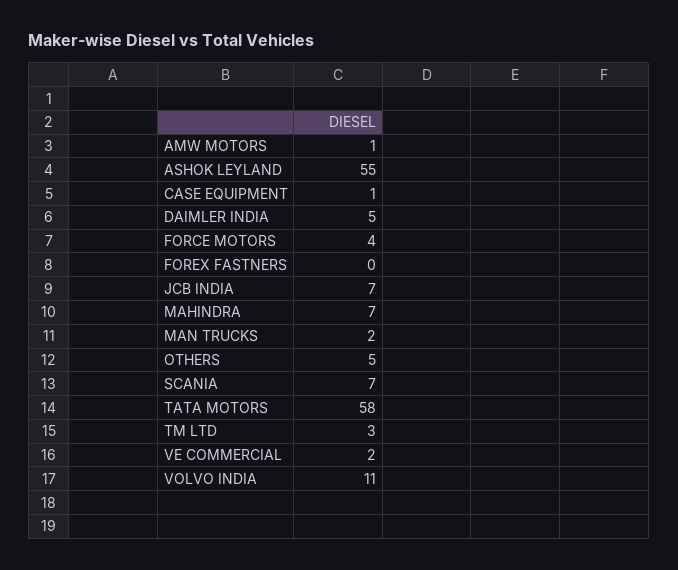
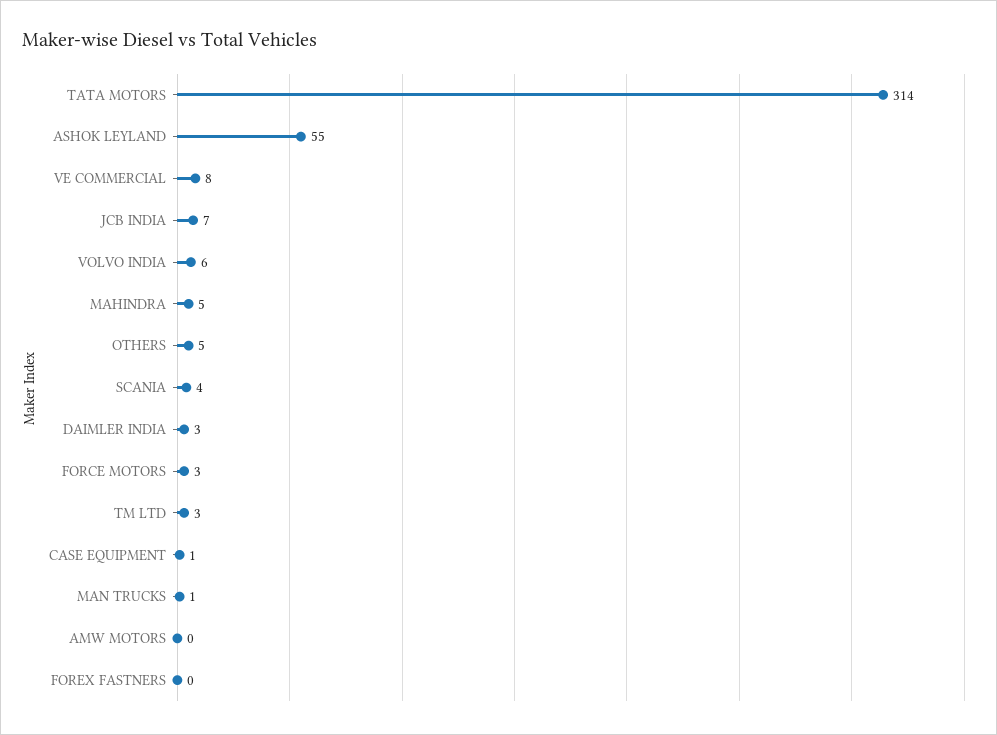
AMW MOTORS: 1 -> 0
DAIMLER INDIA: 5 -> 3
FORCE MOTORS: 4 -> 3
MAHINDRA: 7 -> 5
MAN TRUCKS: 2 -> 1
SCANIA: 7 -> 4
TATA MOTORS: 58 -> 314
VE COMMERCIAL: 2 -> 8
VOLVO INDIA: 11 -> 6

